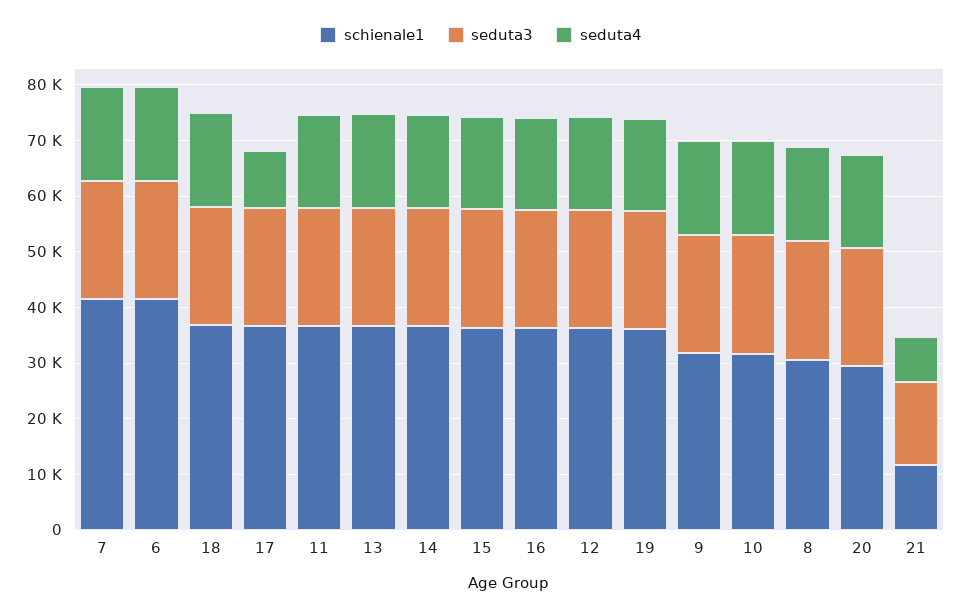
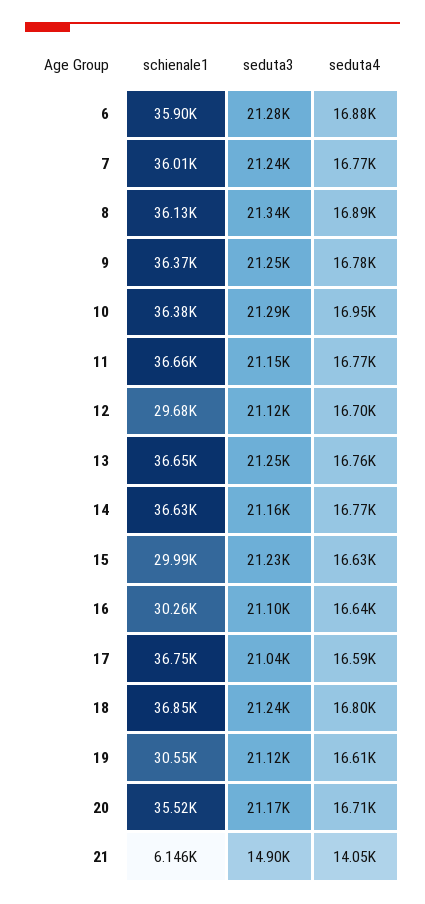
schienale1, 7: 42000 -> 36010
schienale1, 6: 42000 -> 35900
seduta4, 17: 10000 -> 16590
schienale1, 15: 36000 -> 29990
schienale1, 16: 36000 -> 30260
schienale1, 12: 36000 -> 29680
schienale1, 19: 36000 -> 30550
schienale1, 9: 32000 -> 36370
schienale1, 10: 32000 -> 36380
schienale1, 8: 30000 -> 36130
schienale1, 20: 30000 -> 35520
schienale1, 21: 12000 -> 6146
seduta4, 21: 8000 -> 14050

